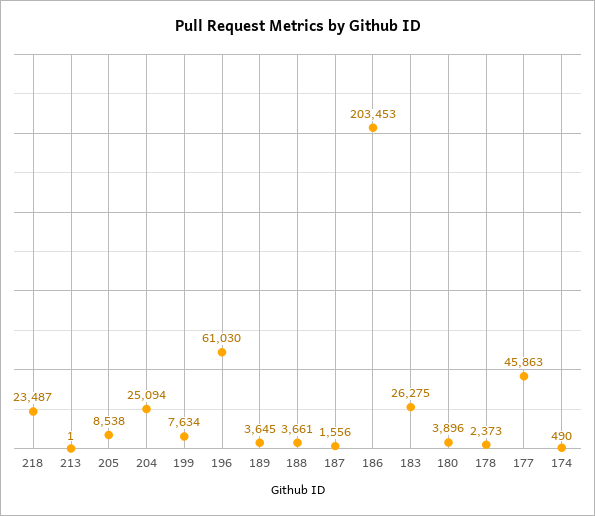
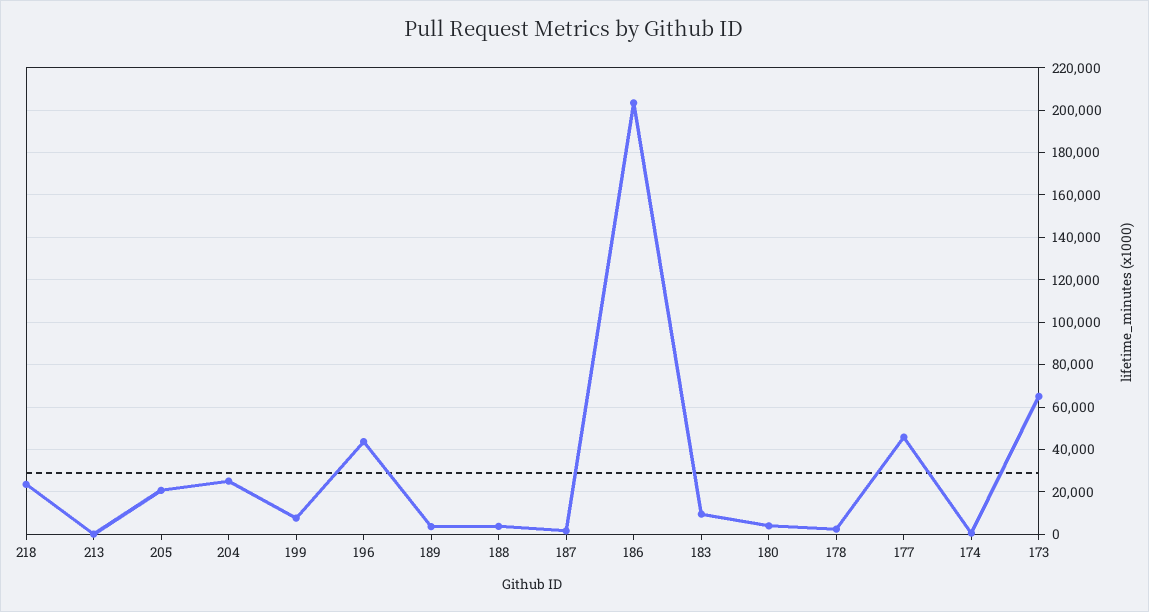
205: 8538 -> 20000
196: 61030 -> 45000
183: 26275 -> 10000
173: none -> 65000

